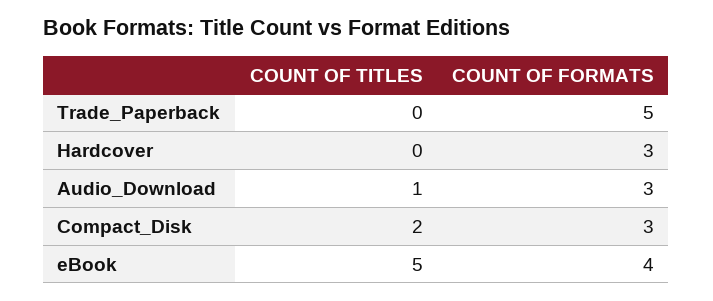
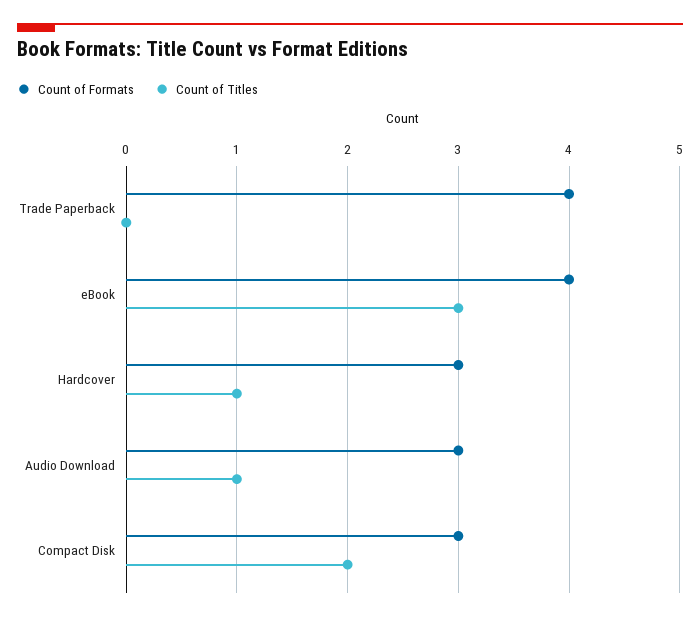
COUNT OF FORMATS, Trade_Paperback: 5 -> 4
COUNT OF TITLES, Hardcover: 0 -> 1
COUNT OF TITLES, eBook: 5 -> 3

